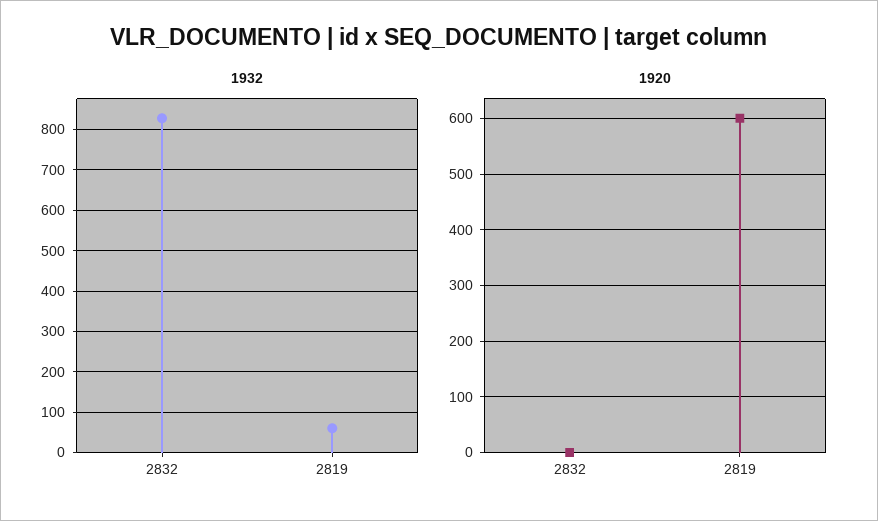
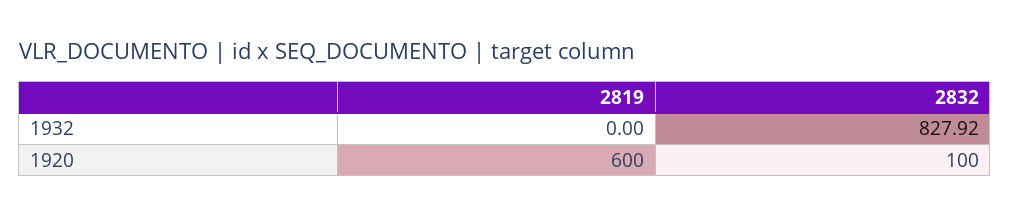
1932, 2819: 60 -> 0
1920, 2832: 0 -> 100

